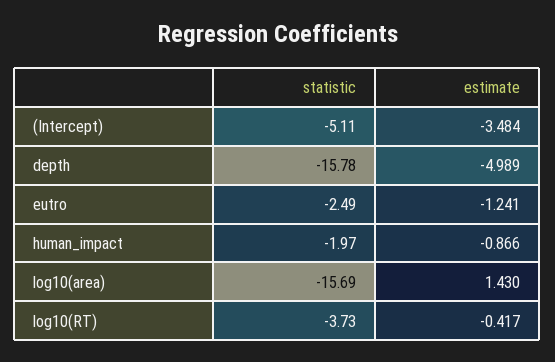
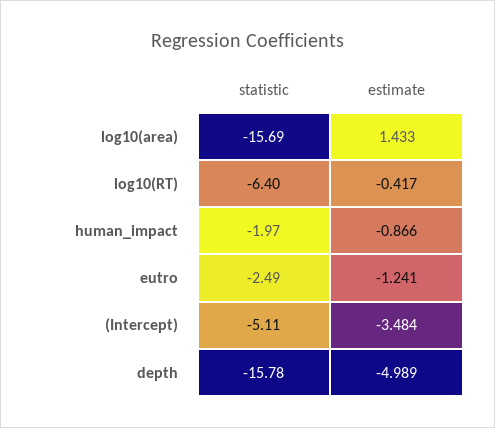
estimate, log10(area): 1.43 -> 1.433
statistic, log10(RT): -3.73 -> -6.4

